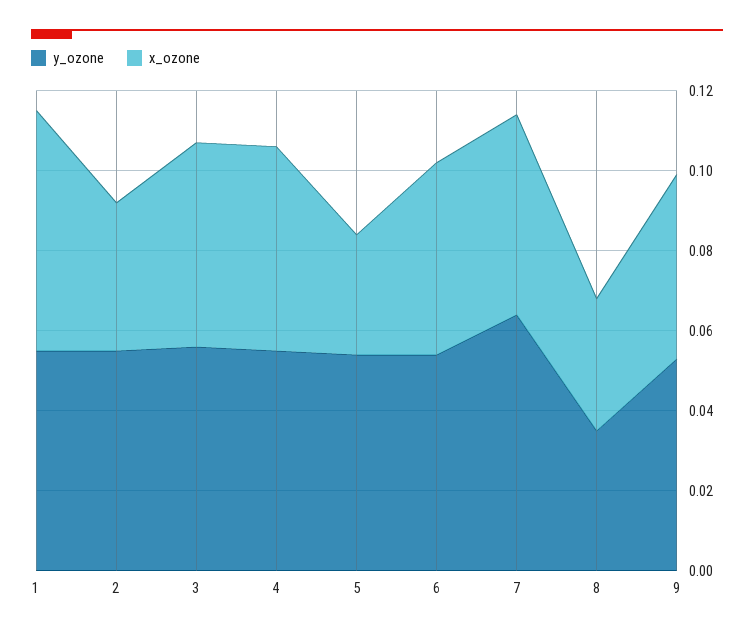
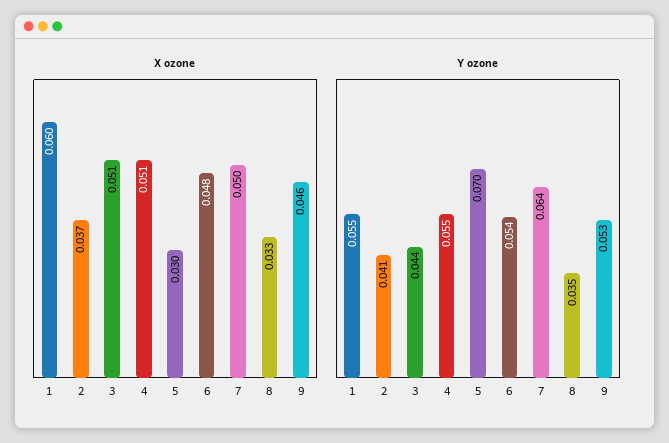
y_ozone, 2: 0.055 -> 0.041
y_ozone, 3: 0.055 -> 0.044
y_ozone, 5: 0.055 -> 0.07

